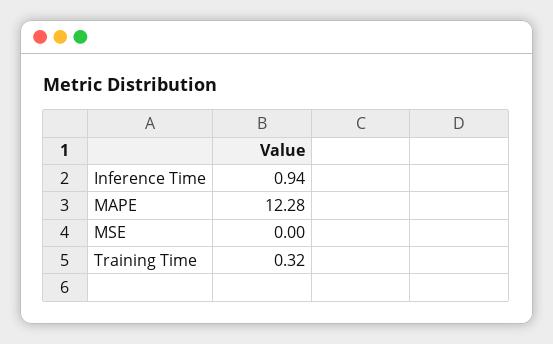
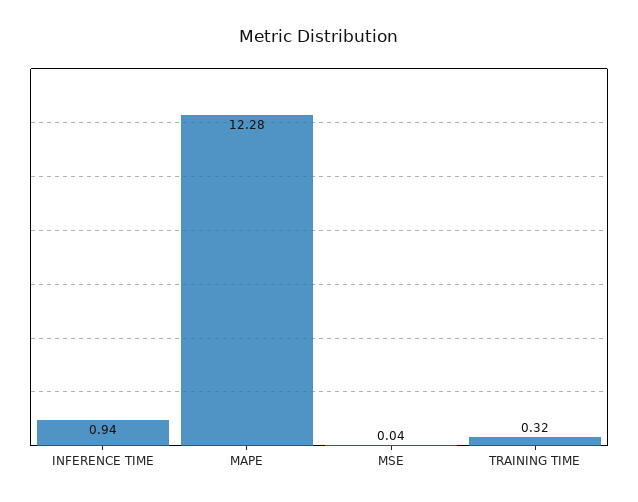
MSE: 0 -> 0.04

